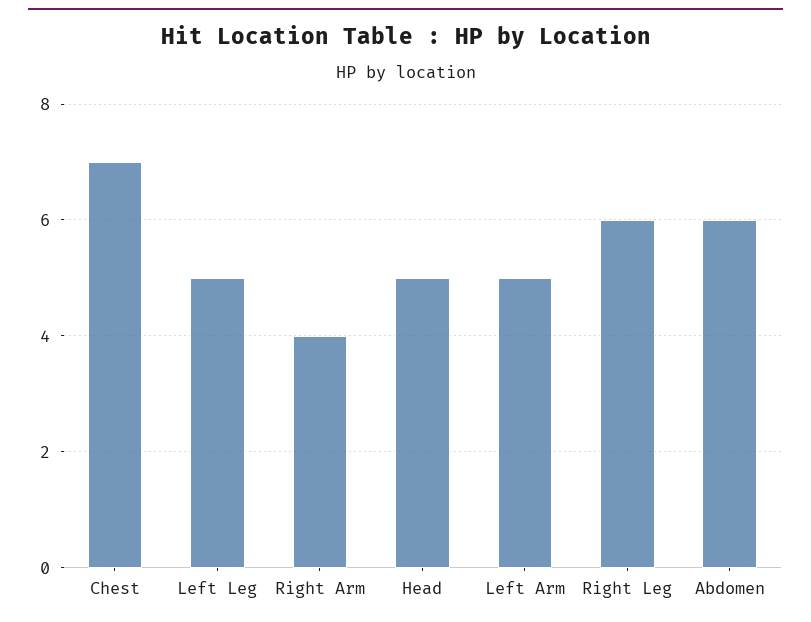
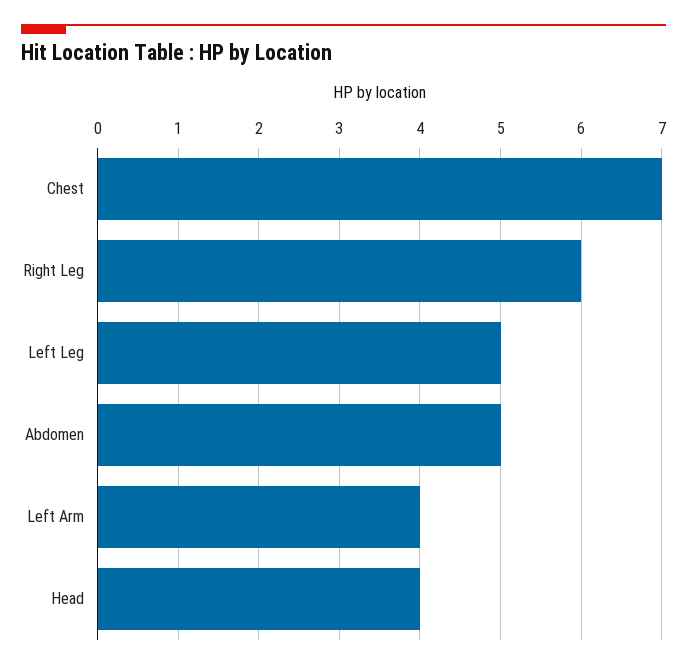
Right Arm: 4 -> none
Head: 5 -> 4
Left Arm: 5 -> 4
Abdomen: 6 -> 5

